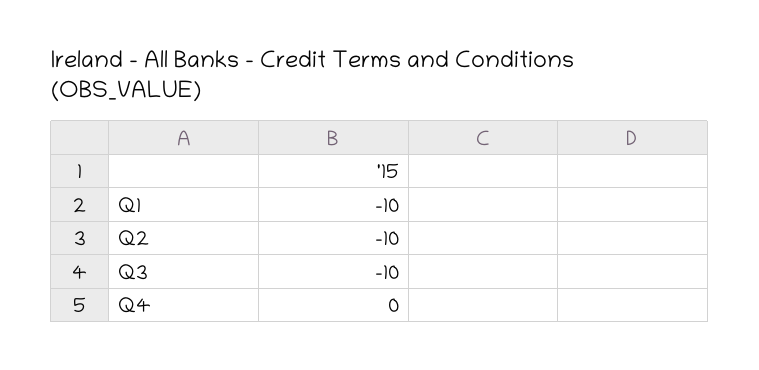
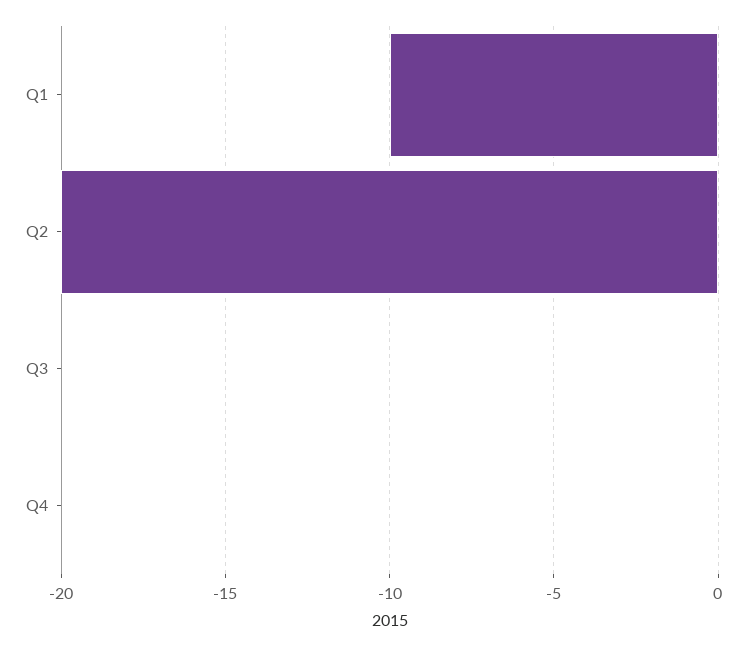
Q2: -10 -> -20
Q3: -10 -> 0

